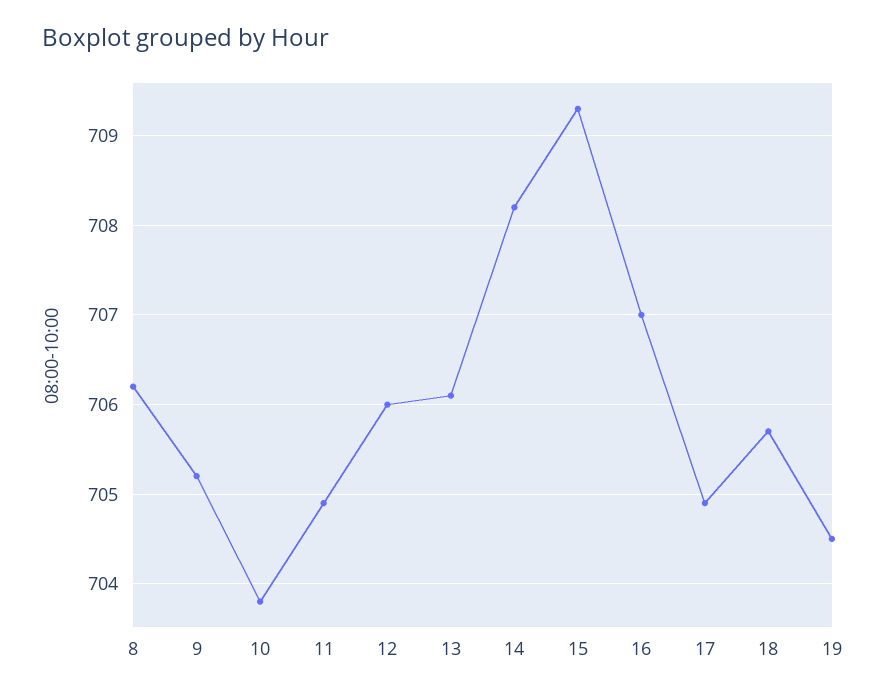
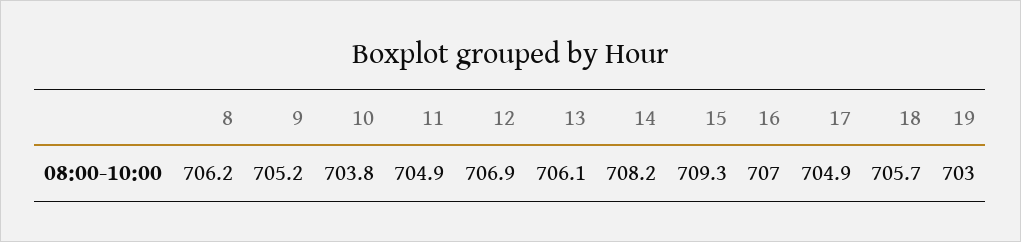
12: 706 -> 706.9
19: 704.5 -> 703

